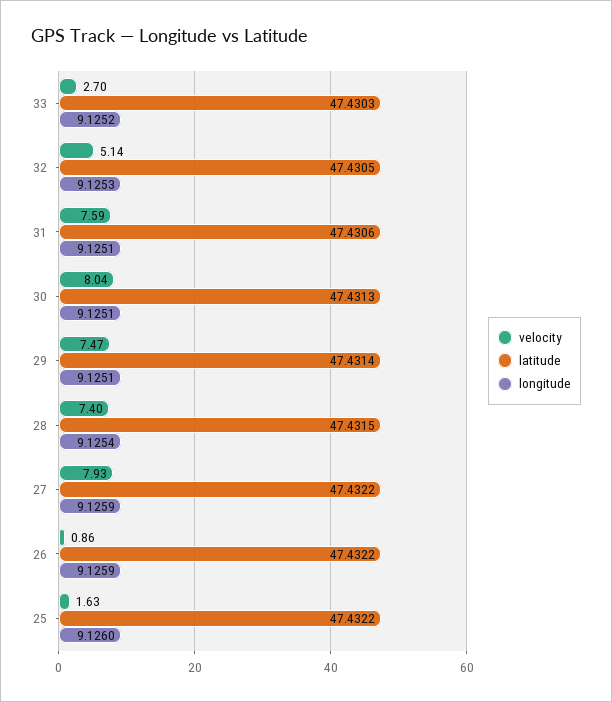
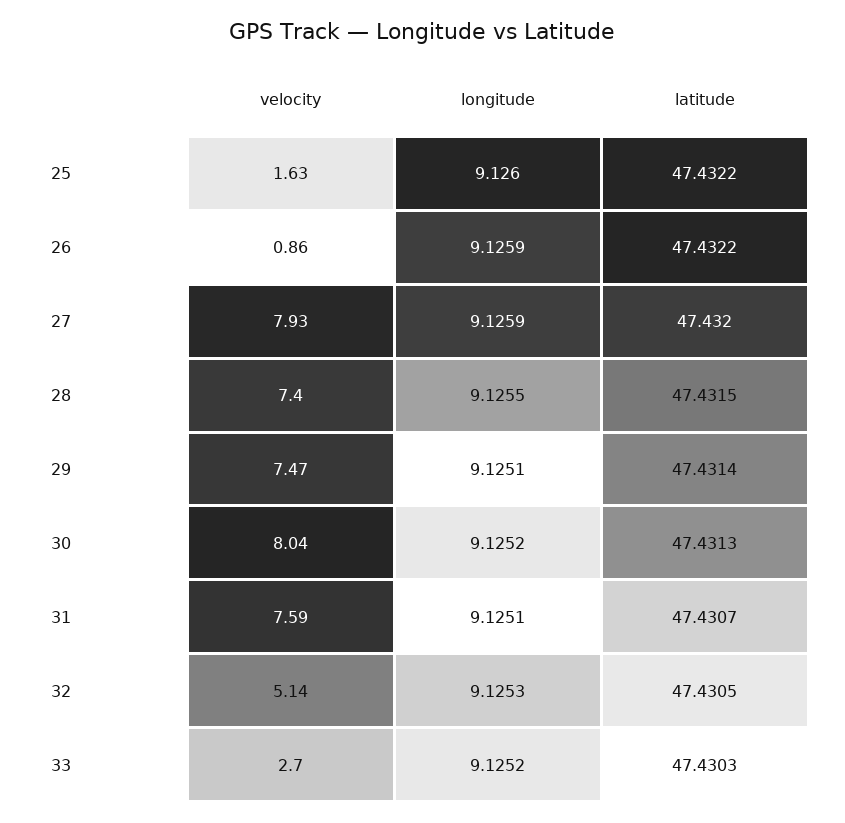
latitude, 31: 47.4306 -> 47.4307
longitude, 30: 9.1251 -> 9.1252
longitude, 28: 9.1254 -> 9.1255
latitude, 27: 47.4322 -> 47.432

